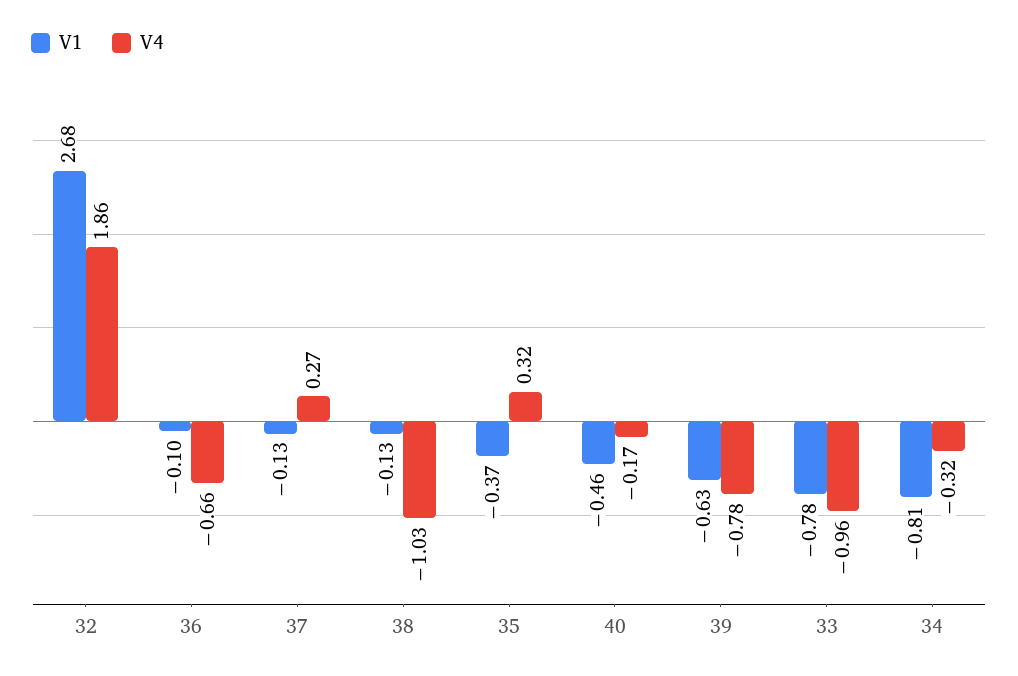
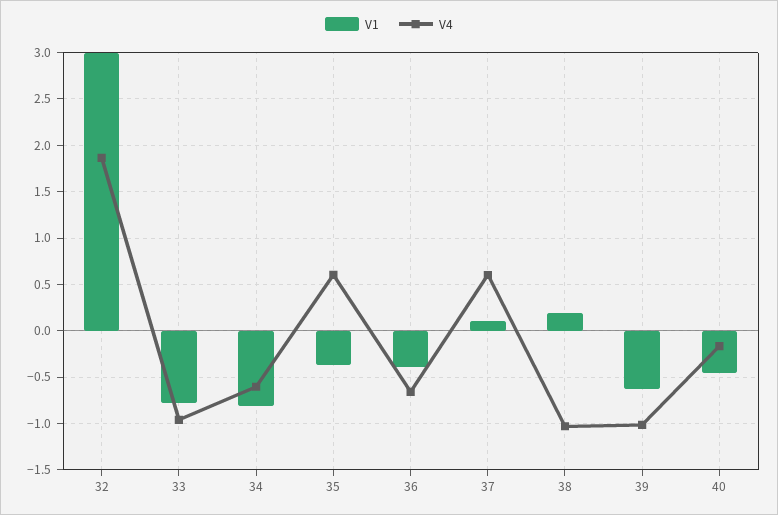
V1, 32: 2.68 -> 3
V1, 36: -0.1 -> -0.4
V1, 37: -0.13 -> 0.1
V4, 37: 0.27 -> 0.6
V1, 38: -0.13 -> 0.2
V4, 35: 0.32 -> 0.6
V4, 39: -0.78 -> -1
V4, 34: -0.32 -> -0.6

